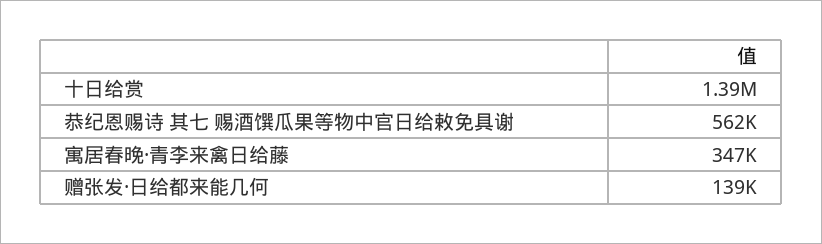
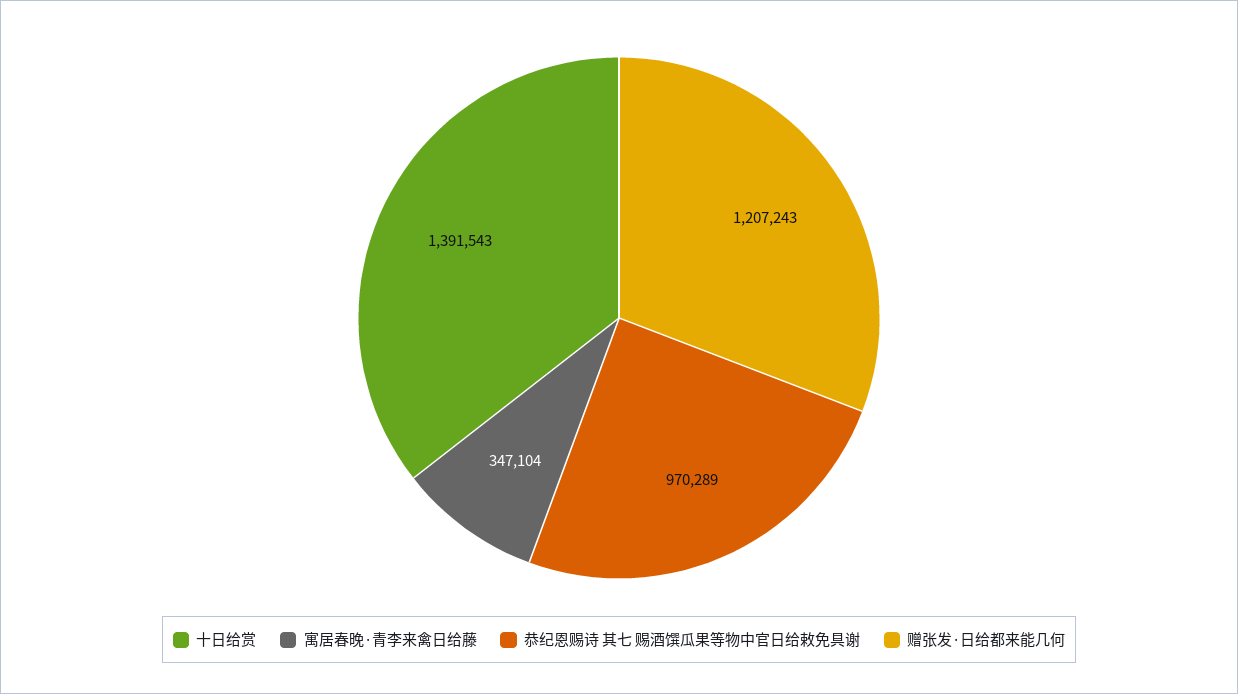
恭纪恩赐诗 其七 赐酒馔瓜果等物中官日给敕免具谢: 562000 -> 970289
赠张发·日给都来能几何: 139000 -> 1207243

